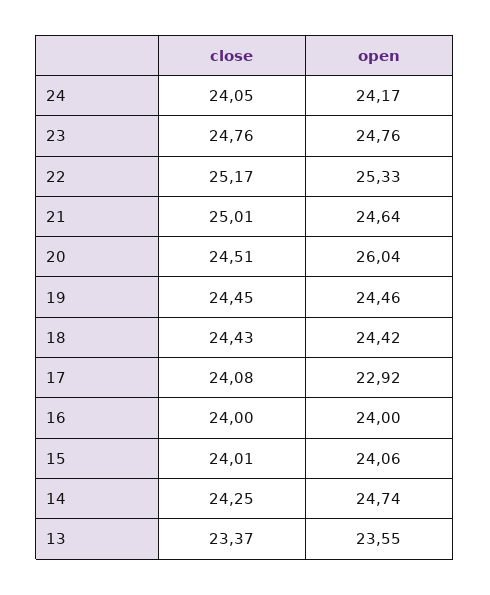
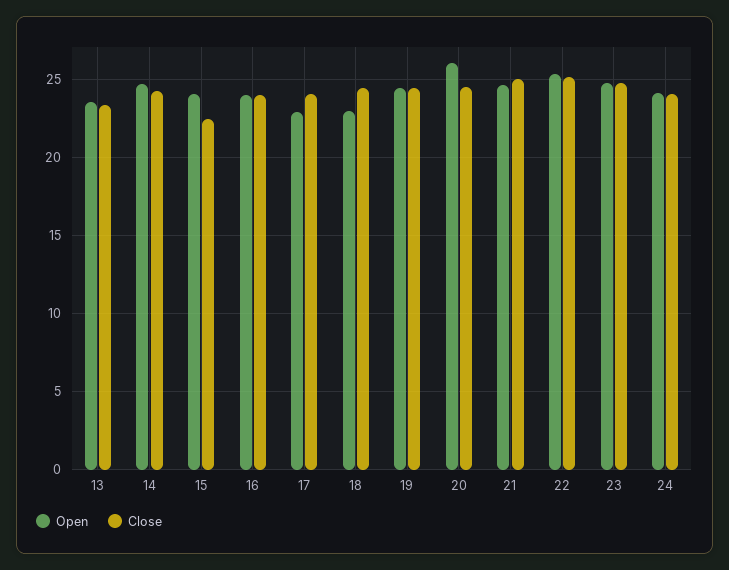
open, 18: 24.42 -> 23
close, 15: 24.01 -> 22.5

